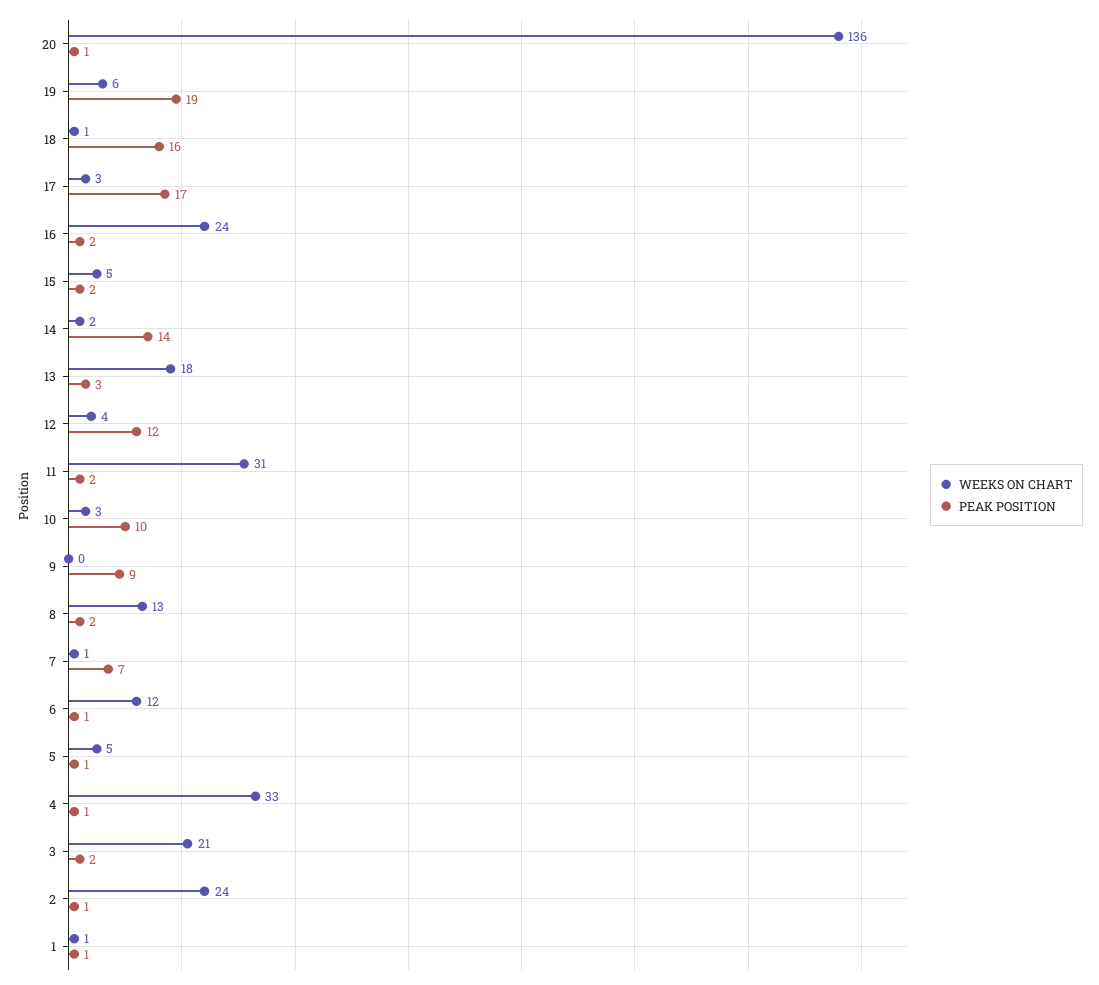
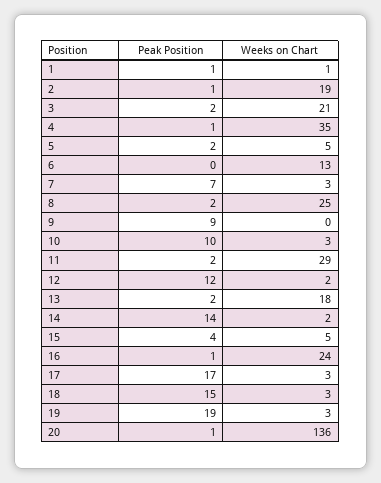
WEEKS ON CHART, 19: 6 -> 3
WEEKS ON CHART, 18: 1 -> 3
PEAK POSITION, 18: 16 -> 15
PEAK POSITION, 16: 2 -> 1
PEAK POSITION, 15: 2 -> 4
PEAK POSITION, 13: 3 -> 2
WEEKS ON CHART, 12: 4 -> 2
WEEKS ON CHART, 11: 31 -> 29
WEEKS ON CHART, 8: 13 -> 25
WEEKS ON CHART, 7: 1 -> 3
WEEKS ON CHART, 6: 12 -> 13
PEAK POSITION, 6: 1 -> 0
PEAK POSITION, 5: 1 -> 2
WEEKS ON CHART, 4: 33 -> 35
WEEKS ON CHART, 2: 24 -> 19

